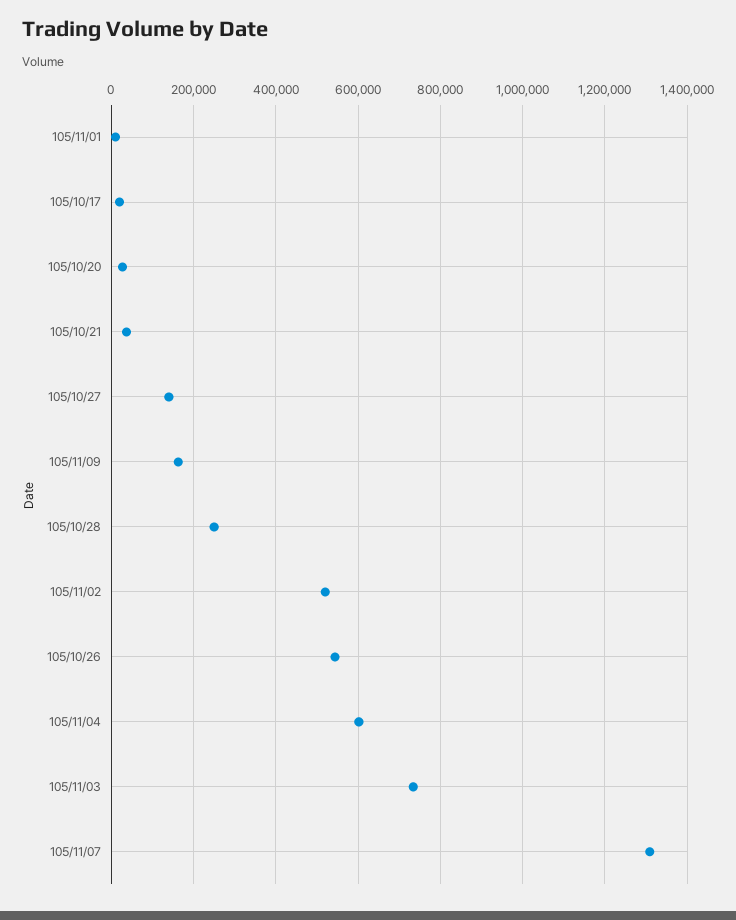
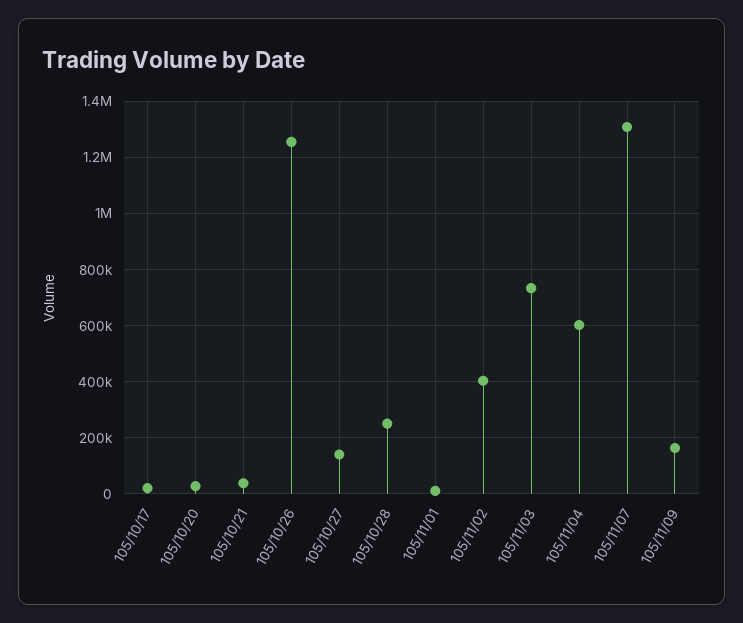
105/11/02: 520000 -> 400000
105/10/26: 540000 -> 1250000

